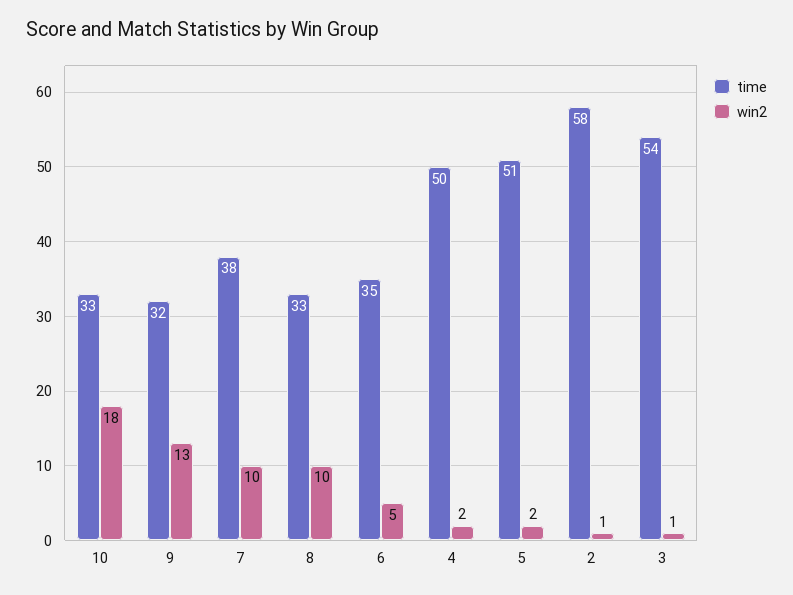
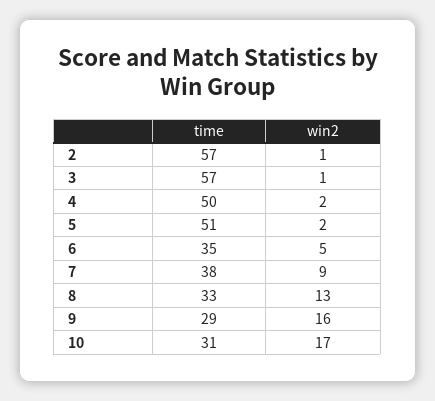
time, 10: 33 -> 31
win2, 10: 18 -> 17
time, 9: 32 -> 29
win2, 9: 13 -> 16
win2, 7: 10 -> 9
win2, 8: 10 -> 13
time, 2: 58 -> 57
time, 3: 54 -> 57

